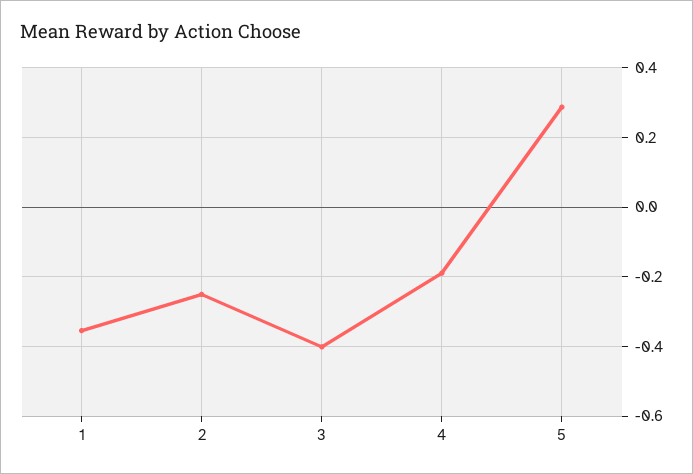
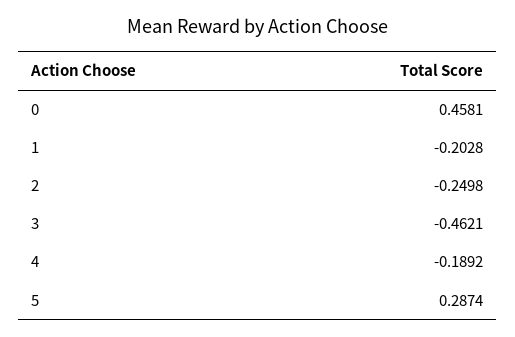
1: -0.36 -> -0.2028
3: -0.4 -> -0.4621
0: none -> 0.4581

